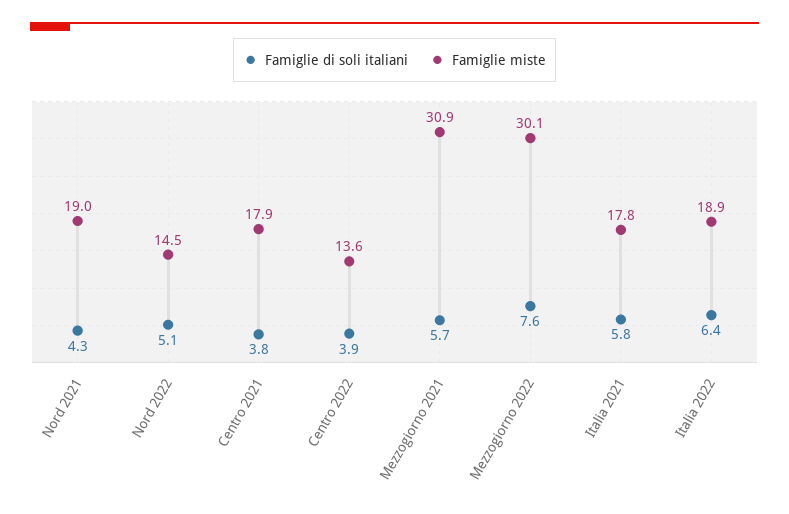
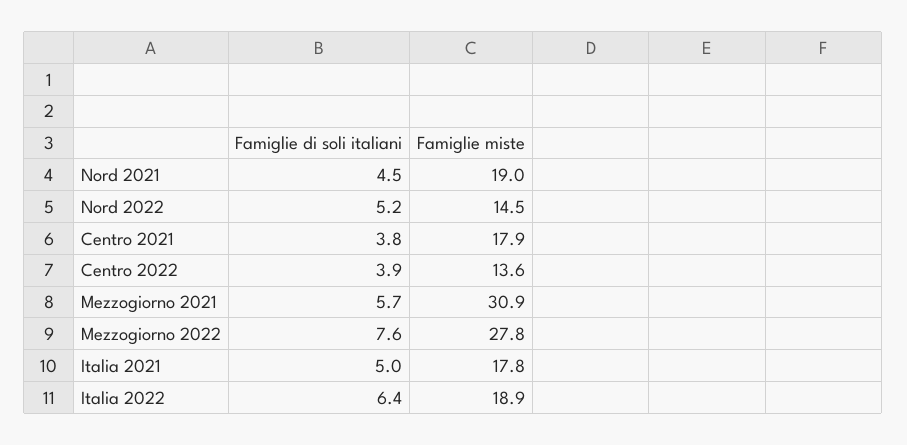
Famiglie di soli italiani, Nord 2021: 4.3 -> 4.5
Famiglie di soli italiani, Nord 2022: 5.1 -> 5.2
Famiglie miste, Mezzogiorno 2022: 30.1 -> 27.8
Famiglie di soli italiani, Italia 2021: 5.8 -> 5

